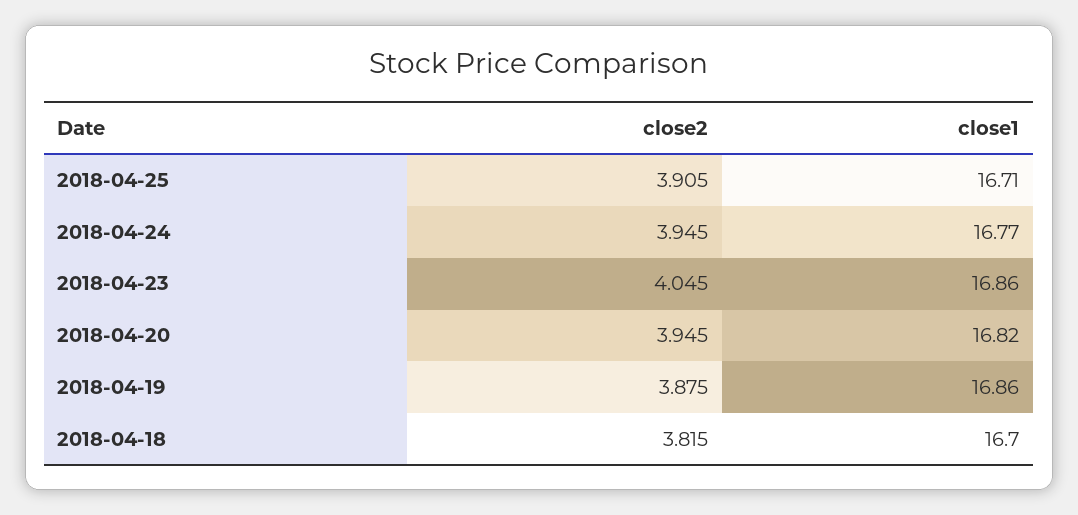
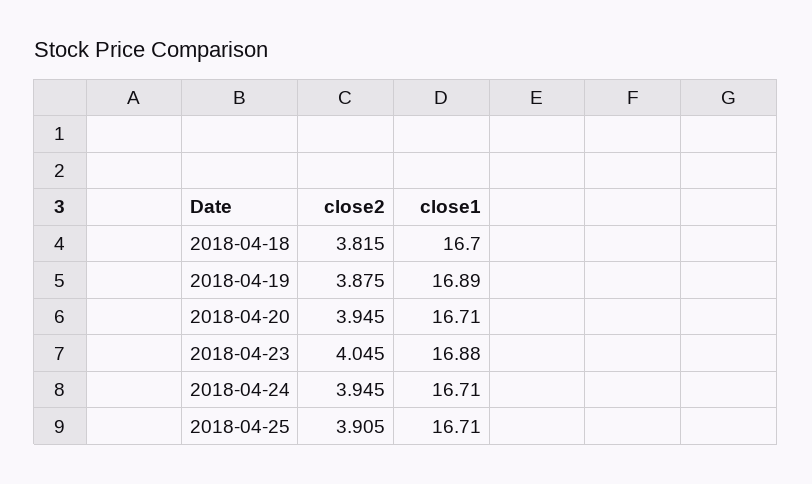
close1, 2018-04-24: 16.77 -> 16.71
close1, 2018-04-23: 16.86 -> 16.88
close1, 2018-04-20: 16.82 -> 16.71
close1, 2018-04-19: 16.86 -> 16.89

